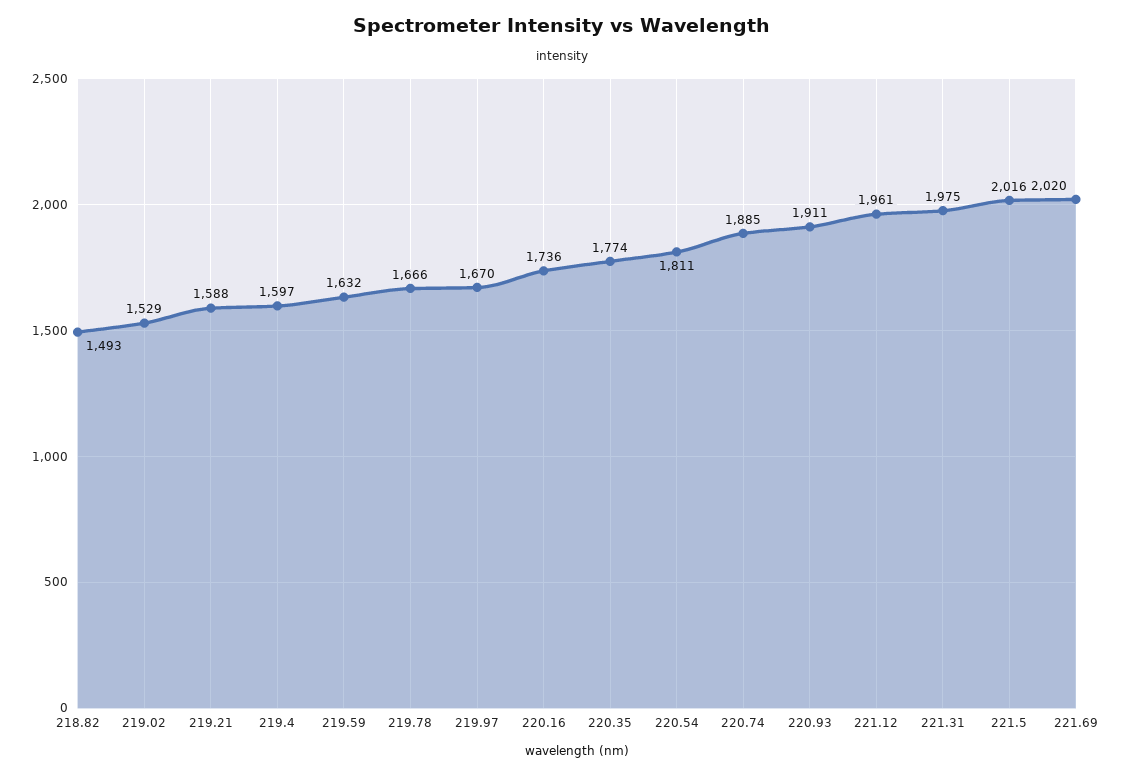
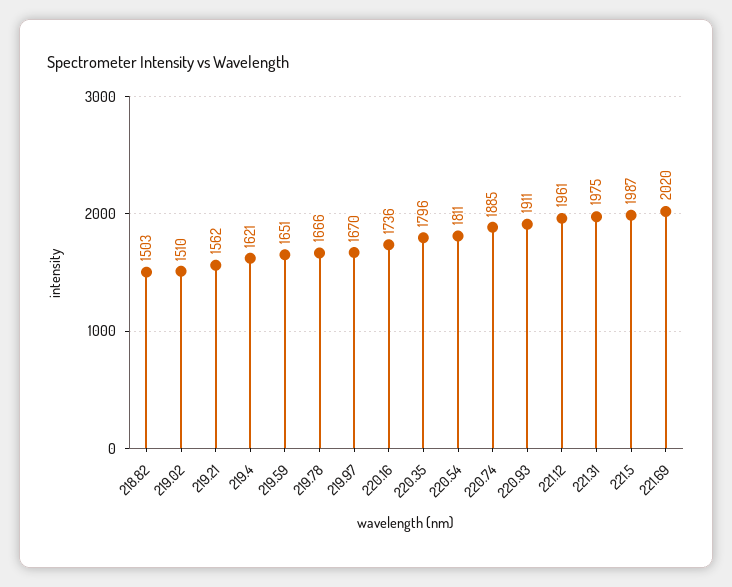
218.82: 1493 -> 1503
219.02: 1529 -> 1510
219.21: 1588 -> 1562
219.4: 1597 -> 1621
219.59: 1632 -> 1651
220.35: 1774 -> 1796
221.5: 2016 -> 1987

